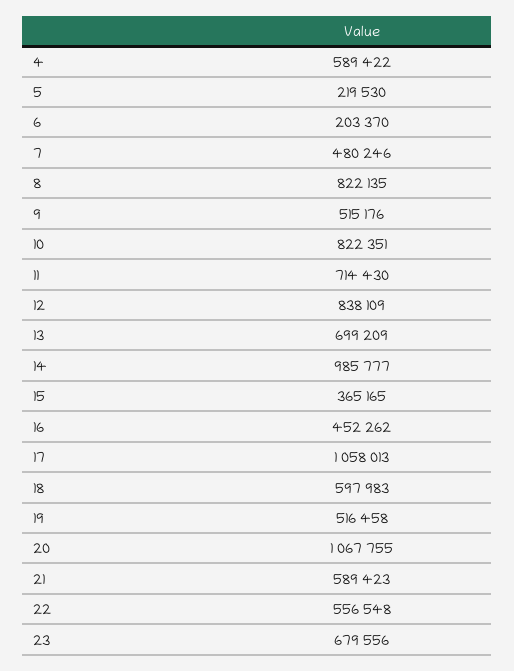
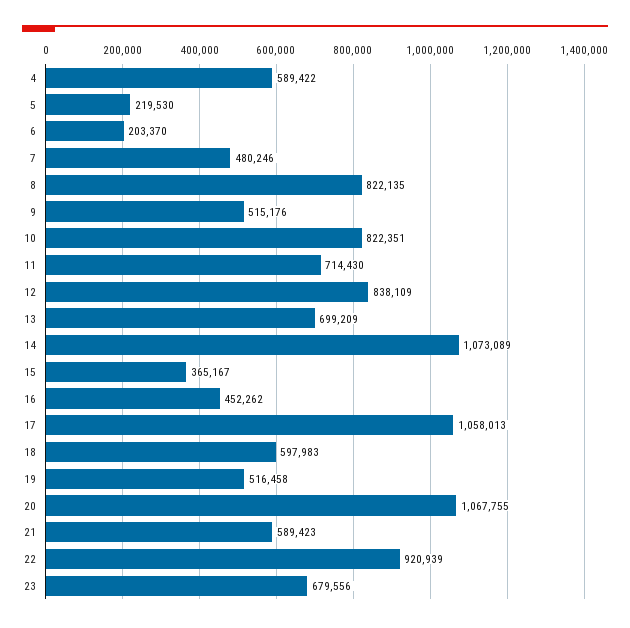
14: 985777 -> 1073089
15: 365165 -> 365167
22: 556548 -> 920939

